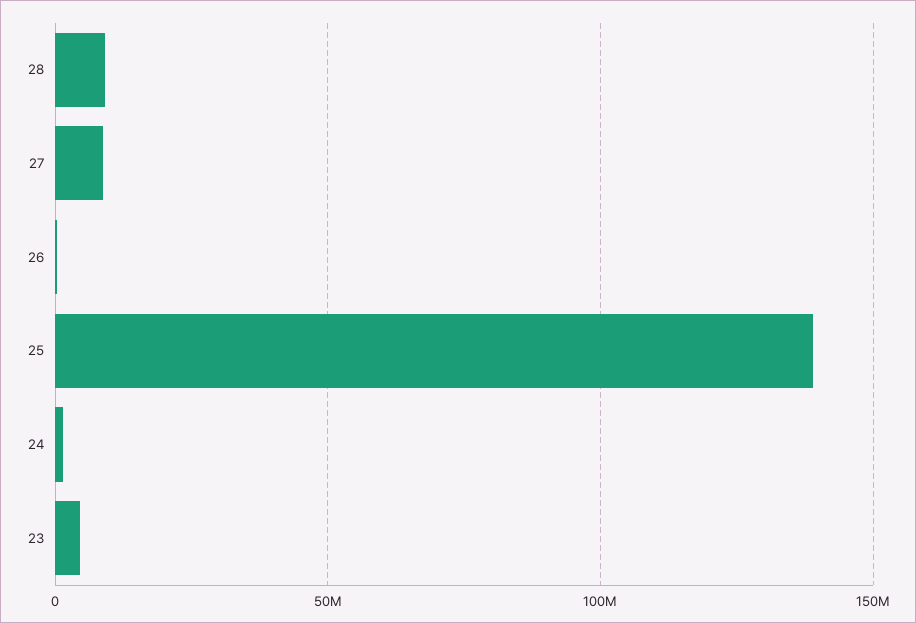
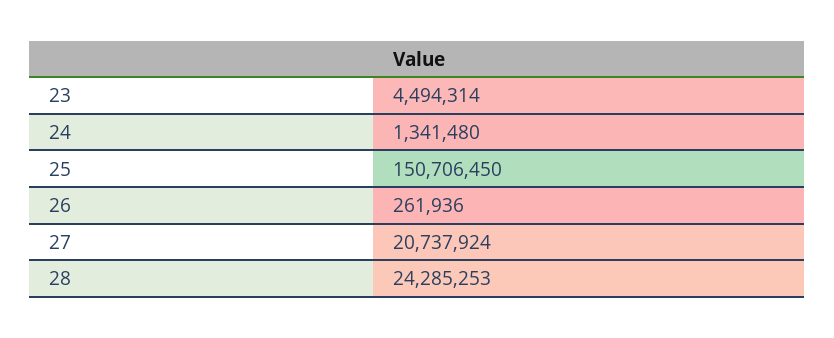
28: 10000000 -> 24285253
27: 10000000 -> 20737924
25: 140000000 -> 150706450

